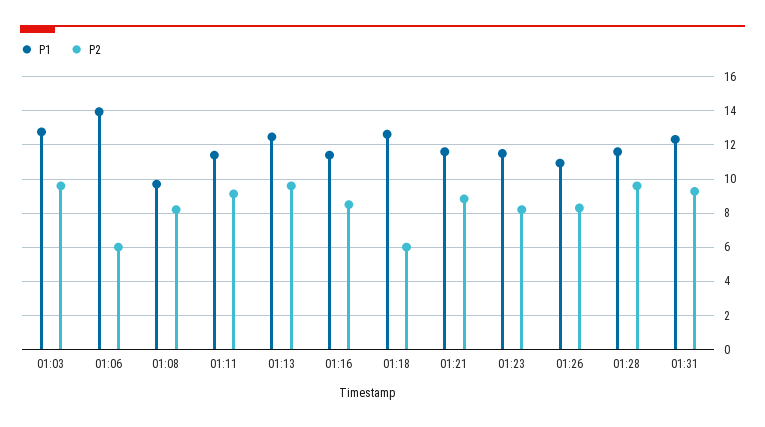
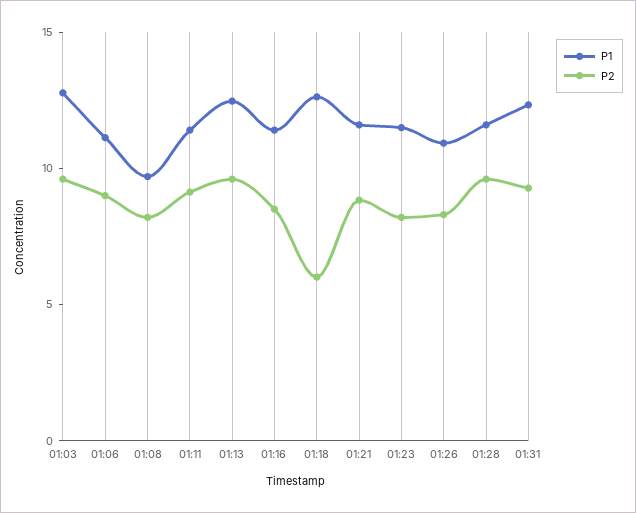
P1, 01:06: 14 -> 11
P2, 01:06: 6 -> 9

